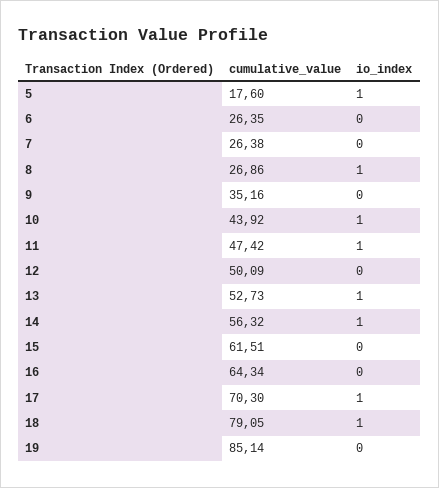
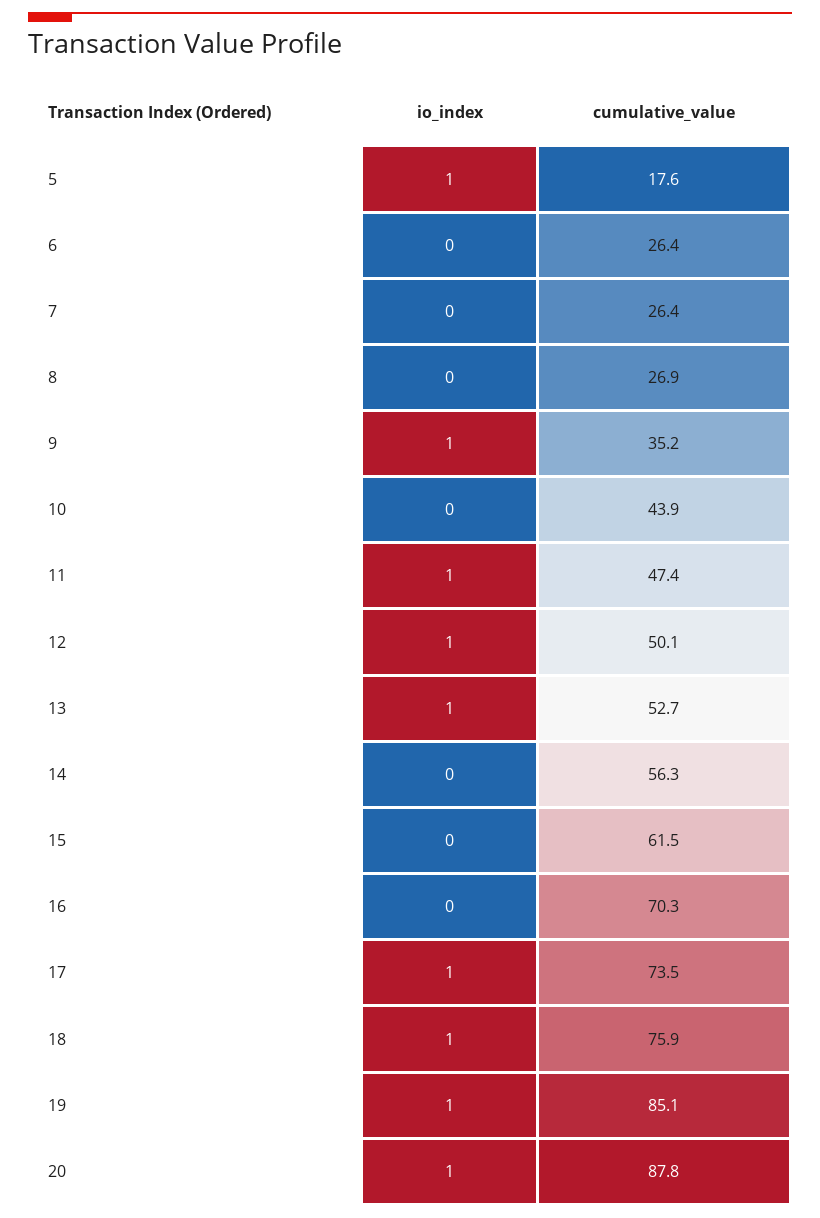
io_index, 8: 1 -> 0
io_index, 9: 0 -> 1
io_index, 10: 1 -> 0
io_index, 12: 0 -> 1
io_index, 14: 1 -> 0
cumulative_value, 16: 64.34 -> 70.3
cumulative_value, 17: 70.3 -> 73.5
cumulative_value, 18: 79.05 -> 75.9
io_index, 19: 0 -> 1
io_index, 20: none -> 1
cumulative_value, 20: none -> 87.8

